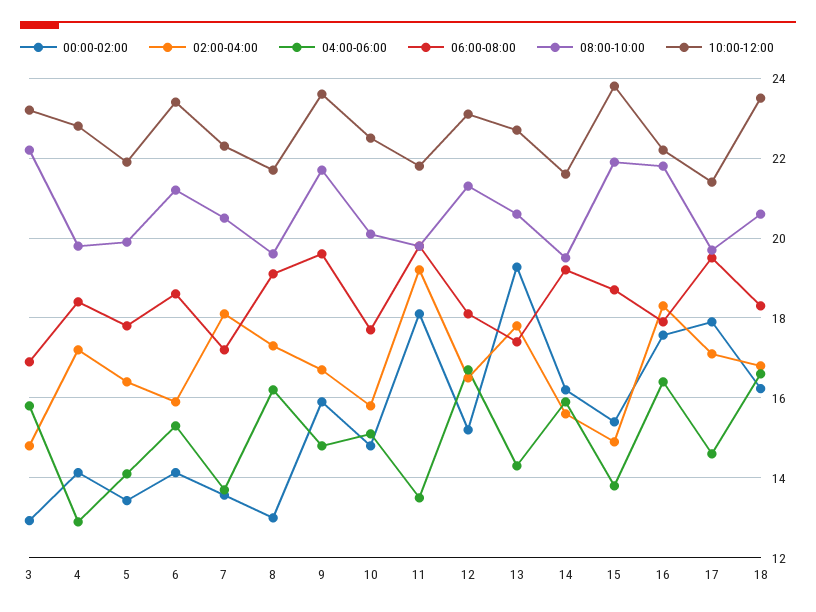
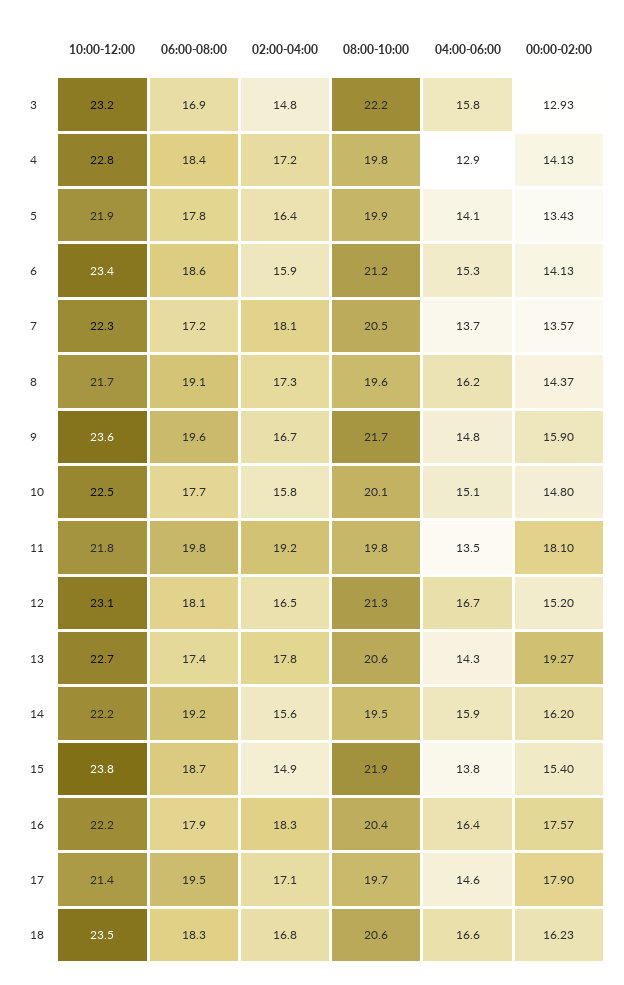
00:00-02:00, 8: 13 -> 14.37
10:00-12:00, 14: 21.6 -> 22.2
08:00-10:00, 16: 21.8 -> 20.4

